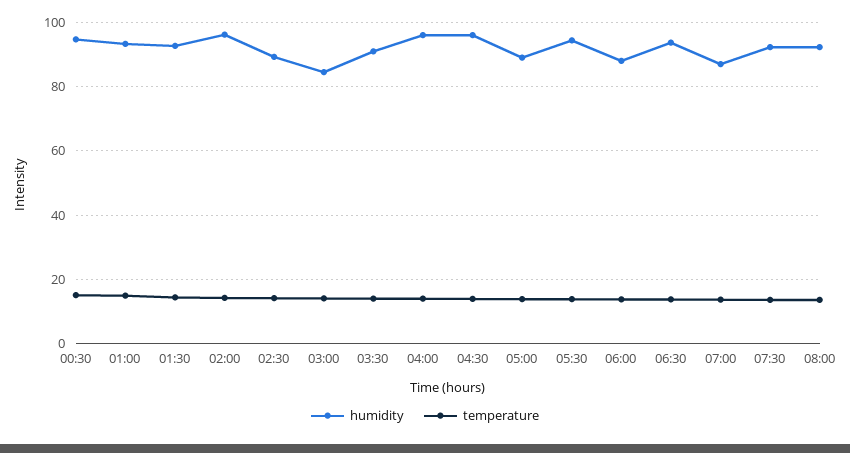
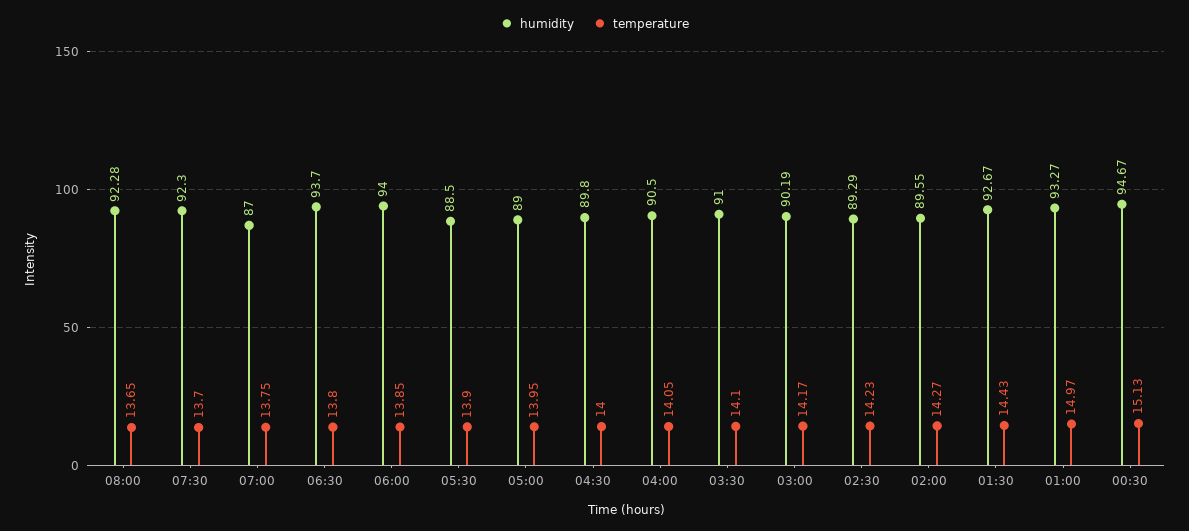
humidity, 02:00: 96 -> 89.55
humidity, 03:00: 84 -> 90.19
humidity, 04:00: 96 -> 90.5
humidity, 04:30: 96 -> 89.8
humidity, 05:30: 94 -> 88.5
humidity, 06:00: 88 -> 94

